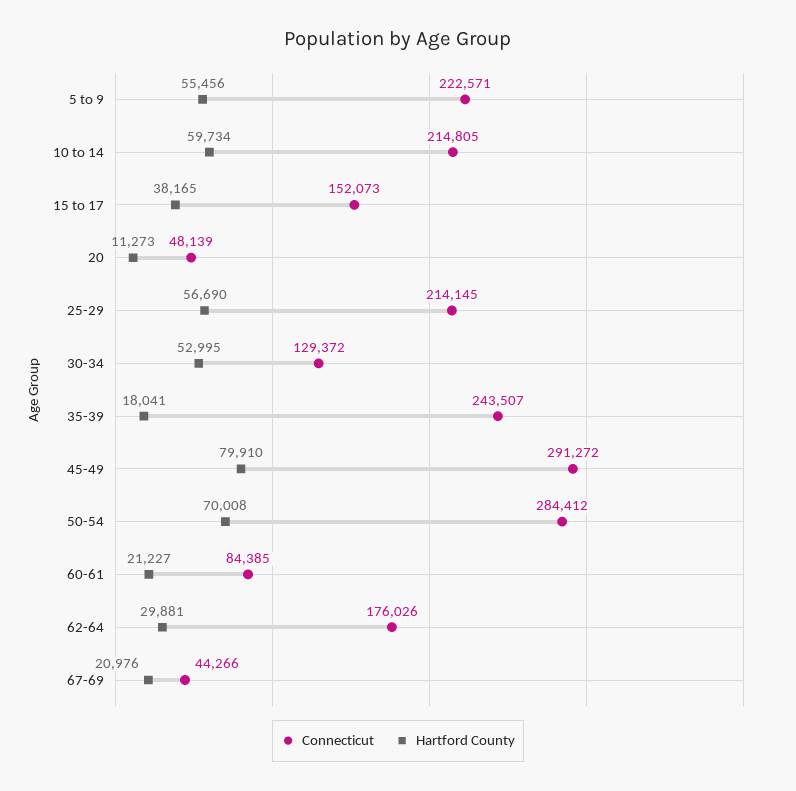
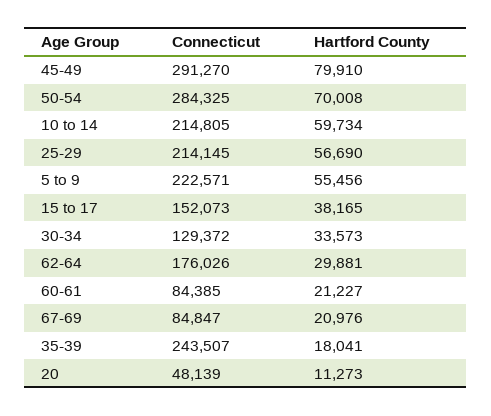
Hartford County, 30-34: 52995 -> 33573
Connecticut, 45-49: 291272 -> 291270
Connecticut, 50-54: 284412 -> 284325
Connecticut, 67-69: 44266 -> 84847

